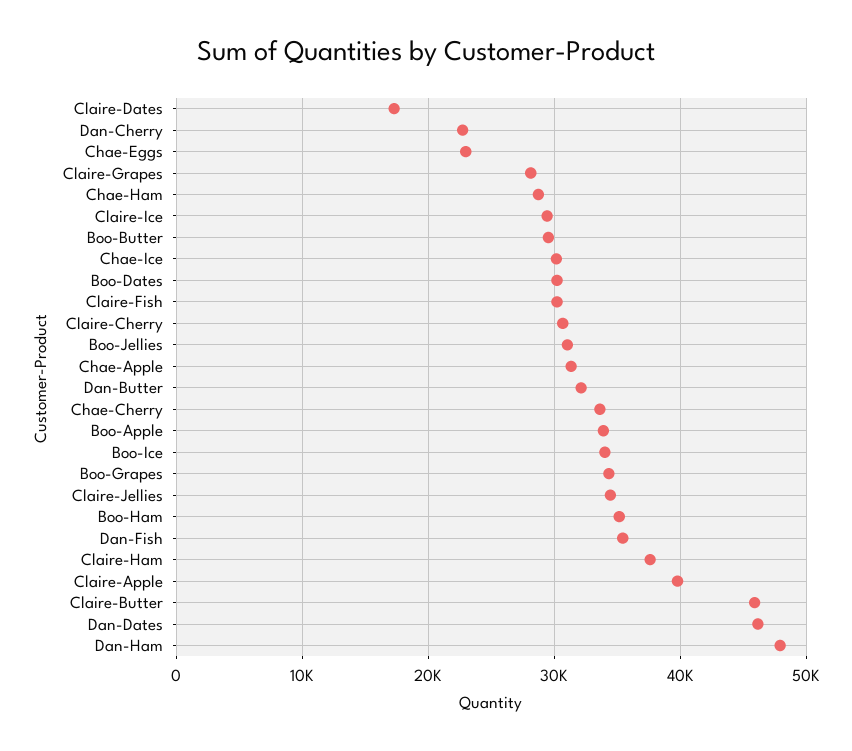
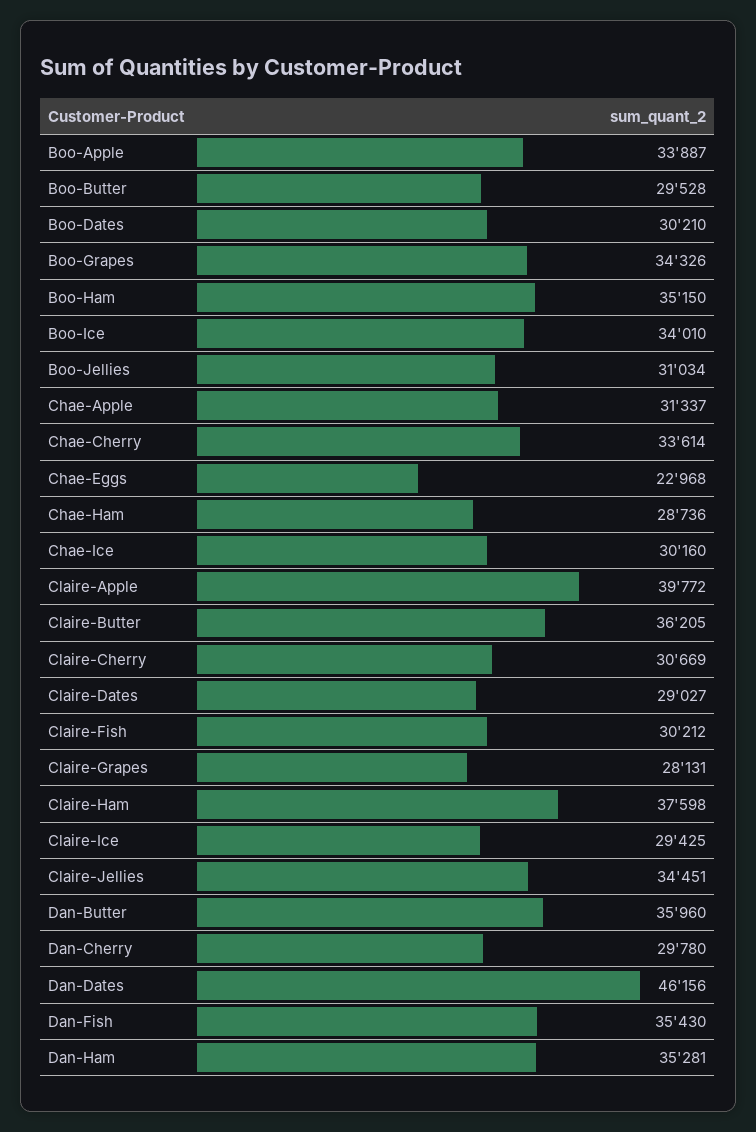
Claire-Dates: 17000 -> 29027
Dan-Cherry: 23000 -> 29780
Dan-Butter: 32000 -> 35960
Claire-Butter: 46000 -> 36205
Dan-Ham: 48000 -> 35281

